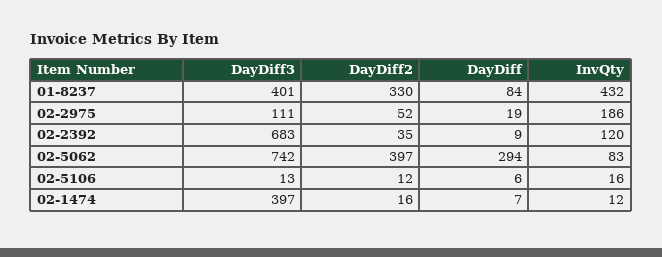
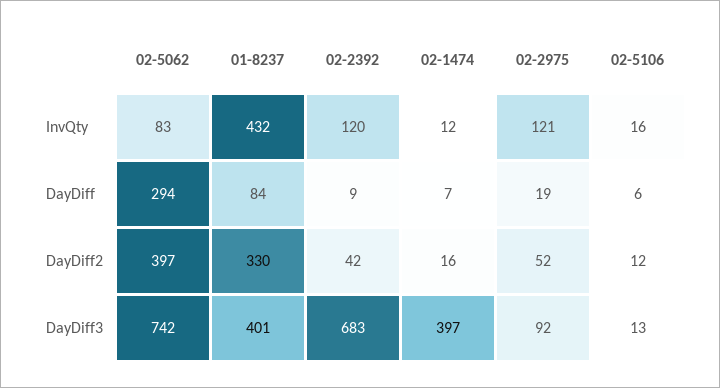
DayDiff3, 02-2975: 111 -> 92
InvQty, 02-2975: 186 -> 121
DayDiff2, 02-2392: 35 -> 42

